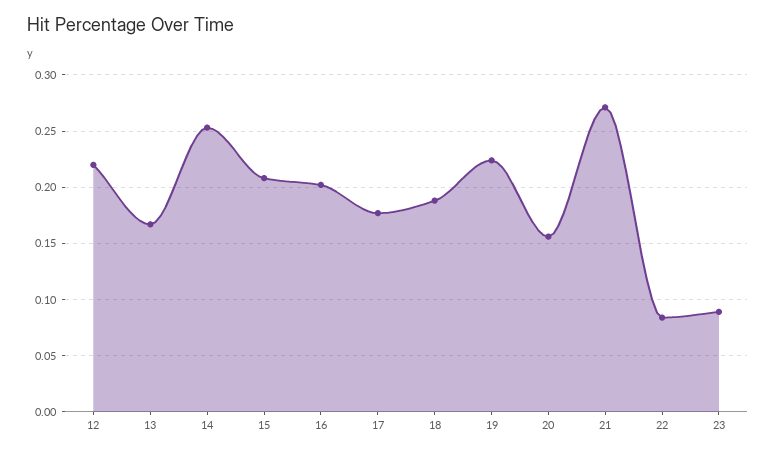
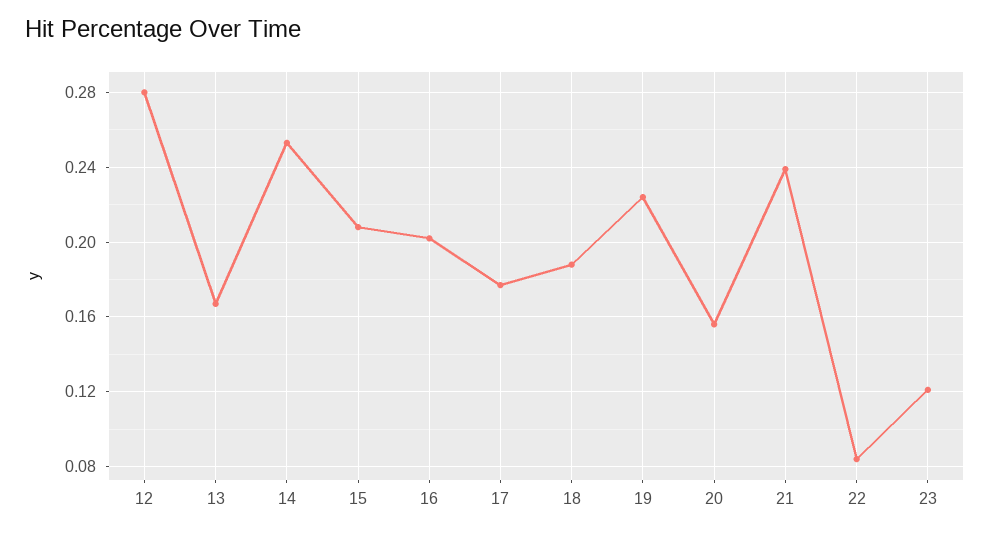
12: 0.22 -> 0.28
21: 0.27 -> 0.24
23: 0.09 -> 0.12

